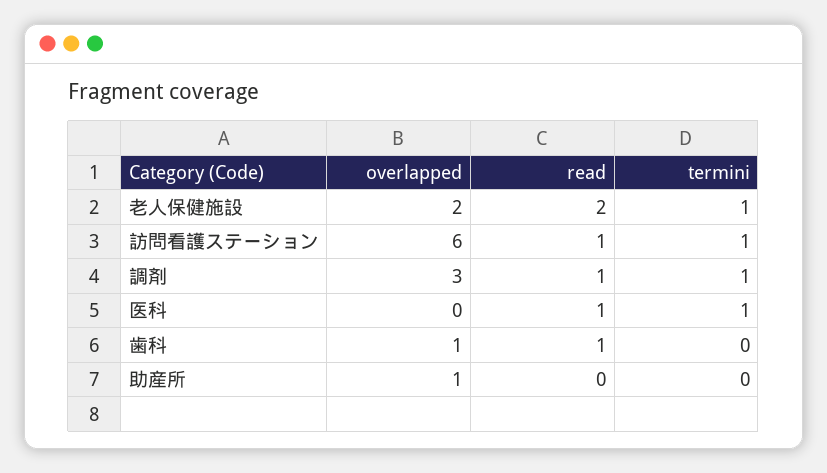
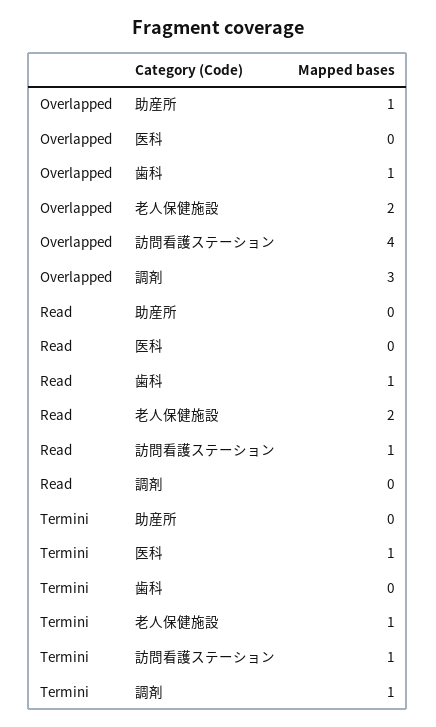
overlapped, 訪問看護ステーション: 6 -> 4
read, 調剤: 1 -> 0
read, 医科: 1 -> 0

